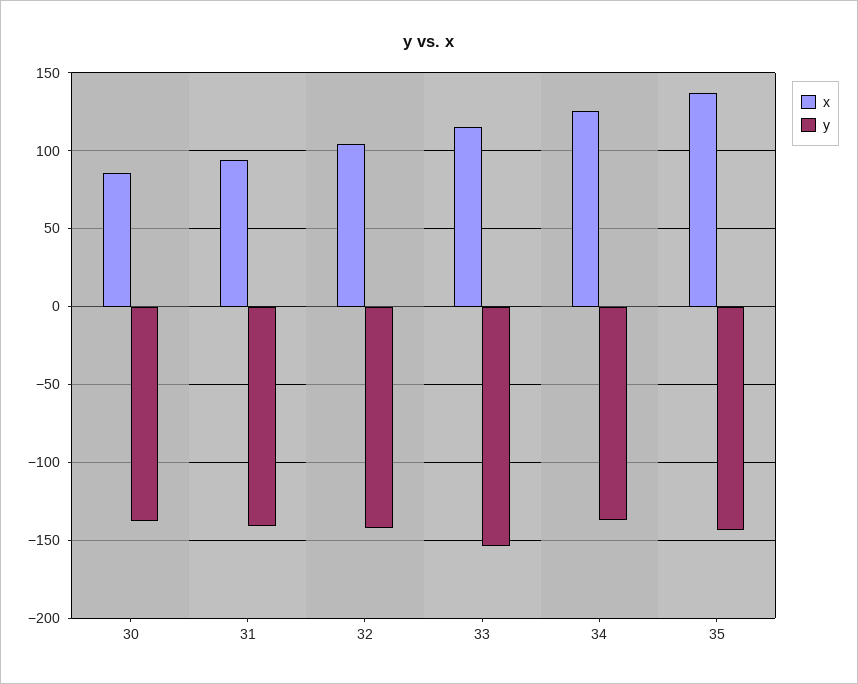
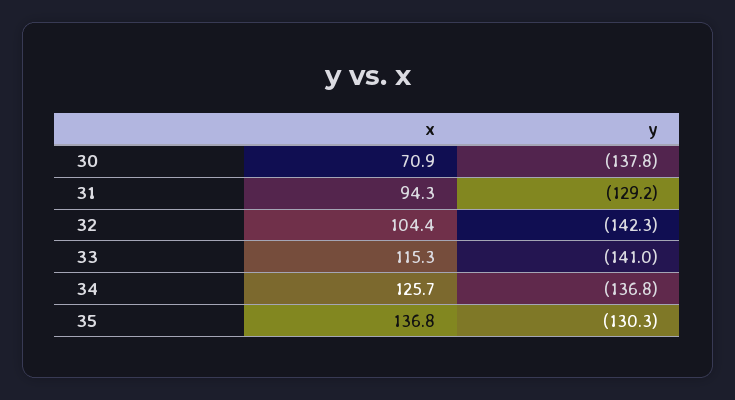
x, 30: 85 -> 70.9
y, 31: -140 -> -129.2
y, 33: -155 -> -141
y, 35: -145 -> -130.3

